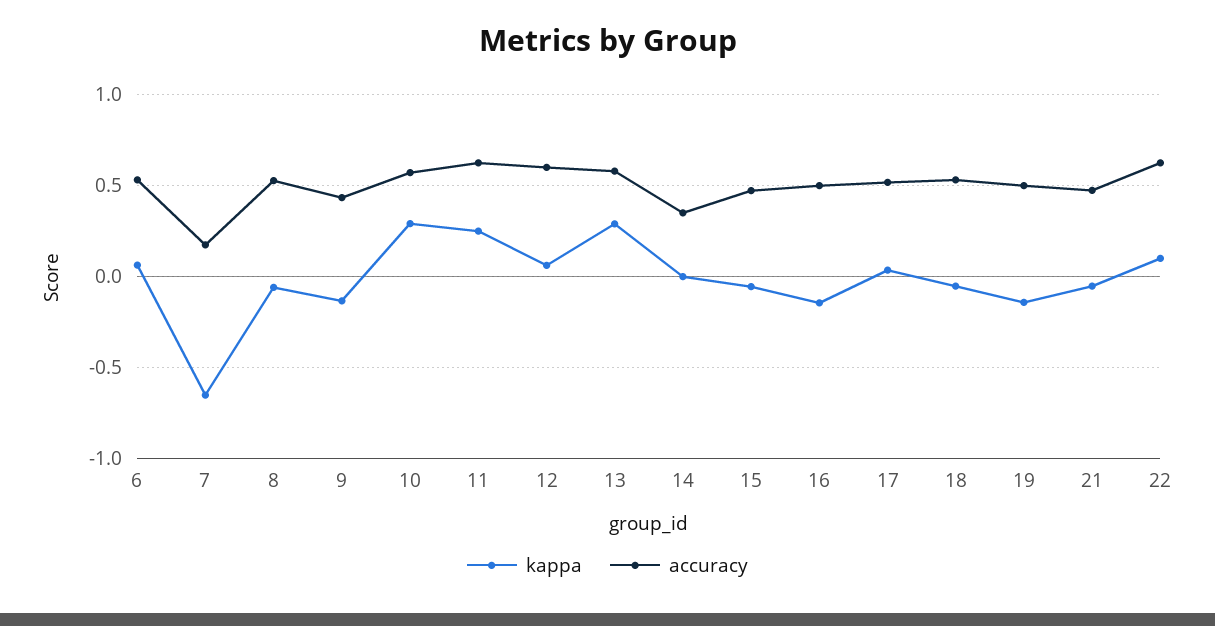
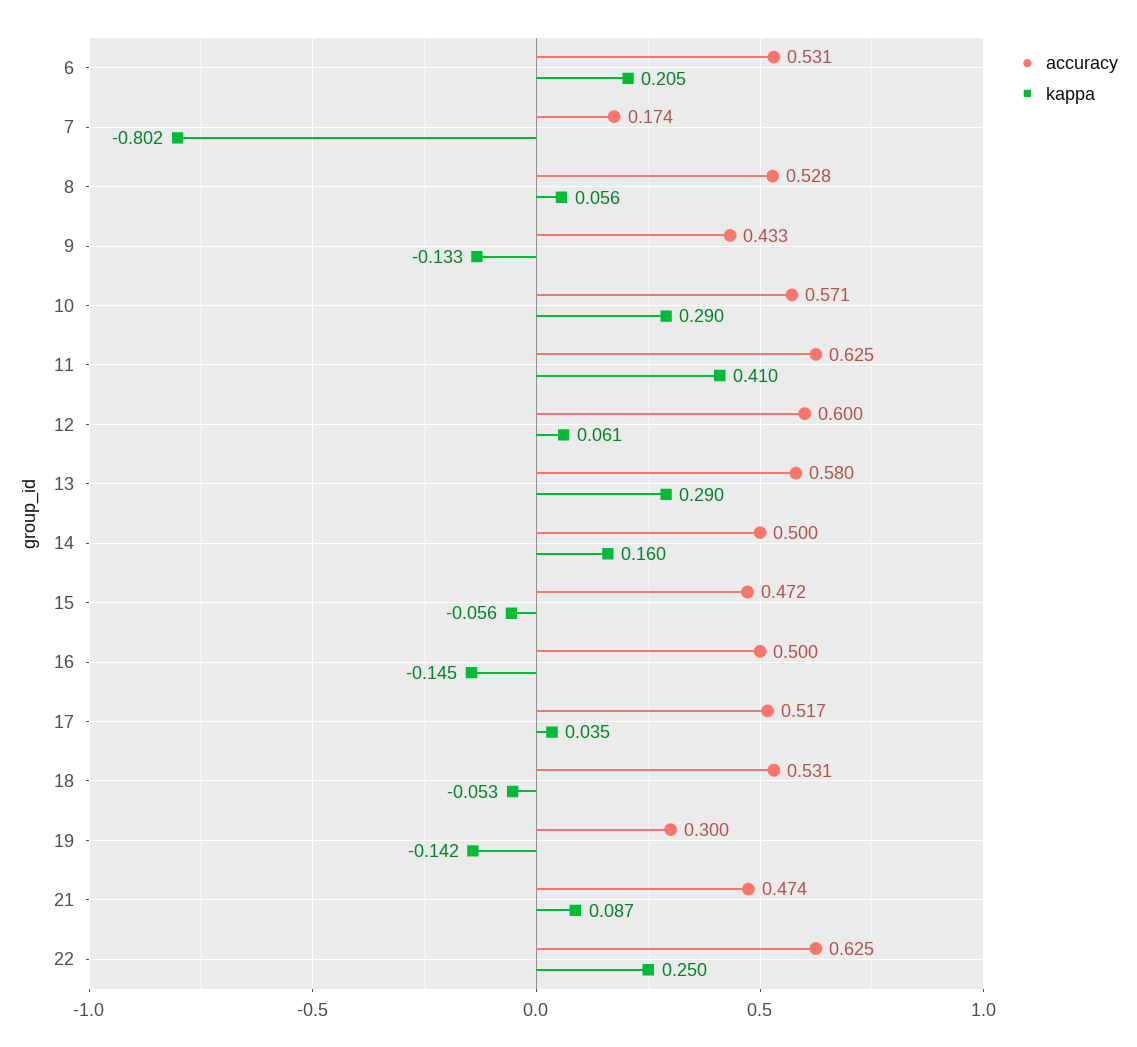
kappa, 6: 0.05 -> 0.205
kappa, 7: -0.65 -> -0.802
kappa, 8: -0.05 -> 0.056
kappa, 11: 0.25 -> 0.41
kappa, 14: 0 -> 0.16
accuracy, 14: 0.35 -> 0.5
accuracy, 19: 0.5 -> 0.3
kappa, 21: -0.05 -> 0.087
kappa, 22: 0.1 -> 0.25

